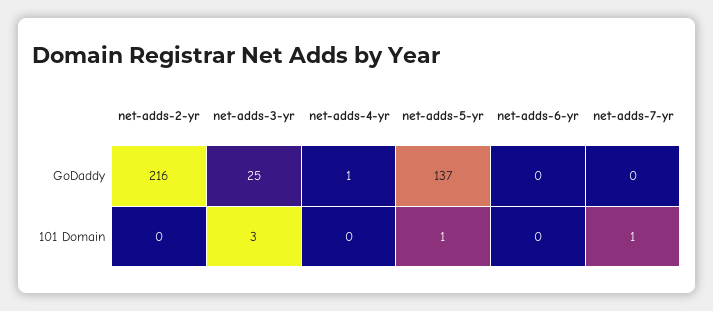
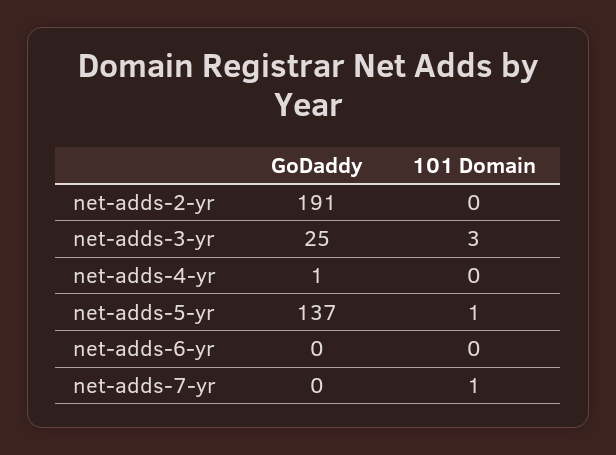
net-adds-2-yr, GoDaddy: 216 -> 191

